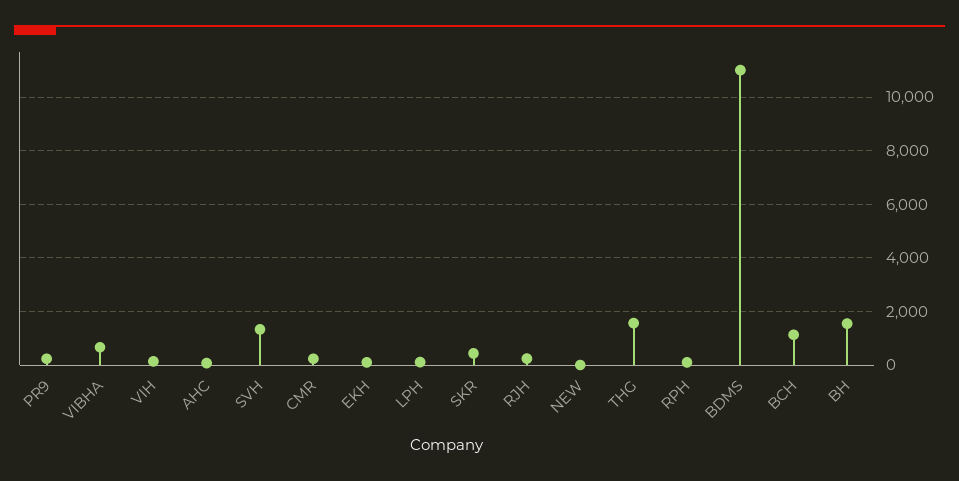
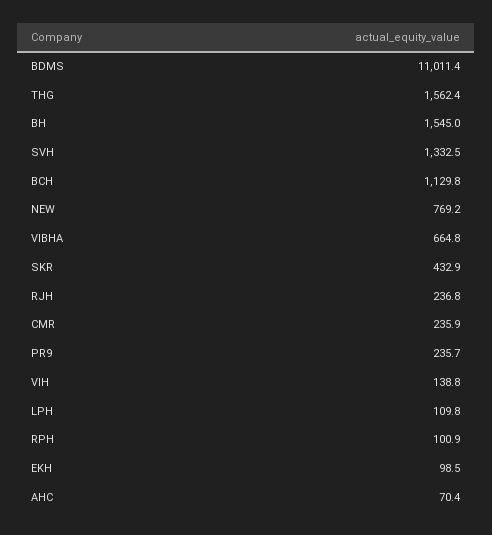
NEW: 0 -> 769.2

